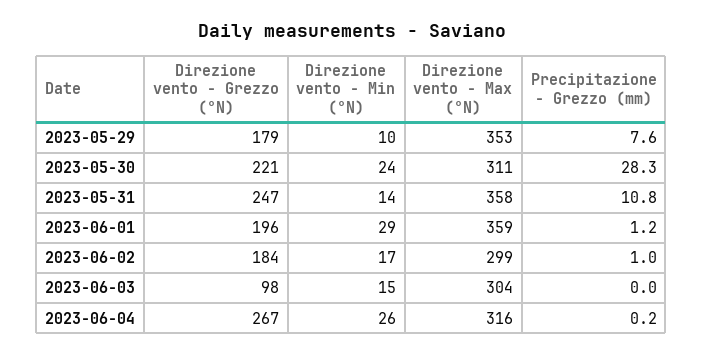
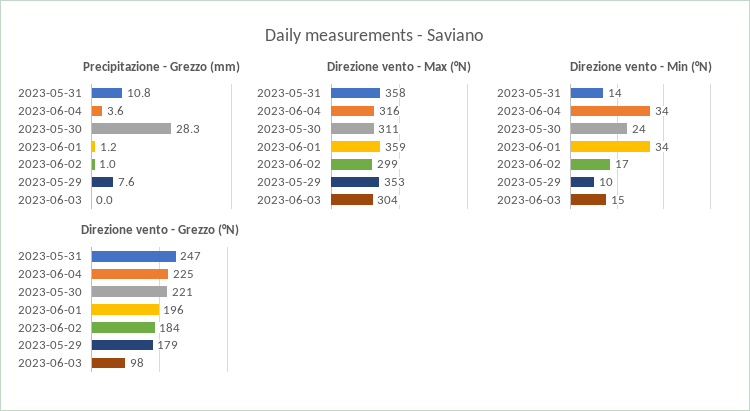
Direzione vento - Min (°N), 2023-06-01: 29 -> 34
Direzione vento - Grezzo (°N), 2023-06-04: 267 -> 225
Direzione vento - Min (°N), 2023-06-04: 26 -> 34
Precipitazione - Grezzo (mm), 2023-06-04: 0.2 -> 3.6

